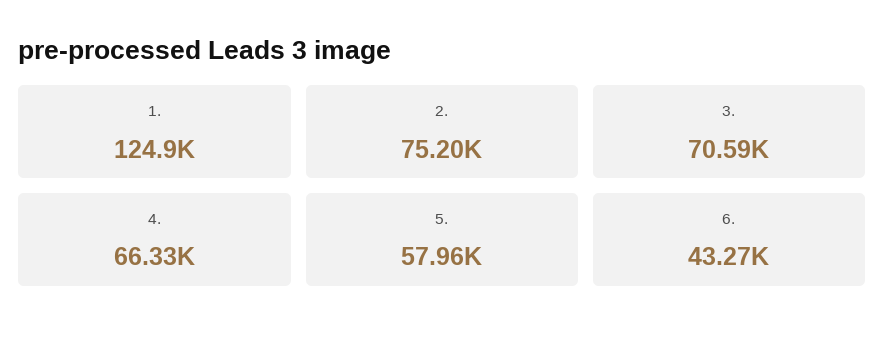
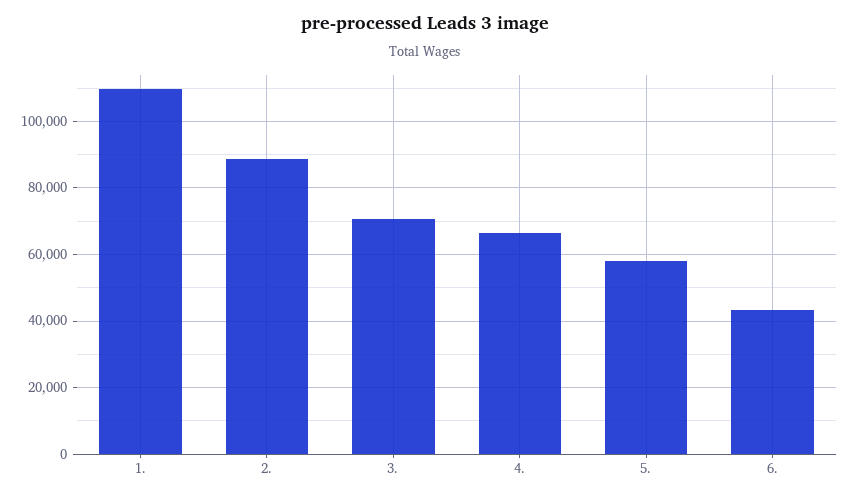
1.: 124900 -> 110000
2.: 75200 -> 88000

